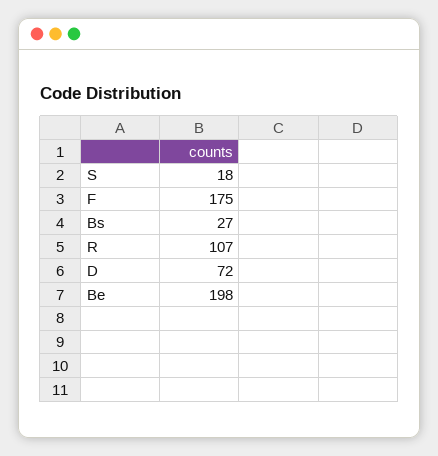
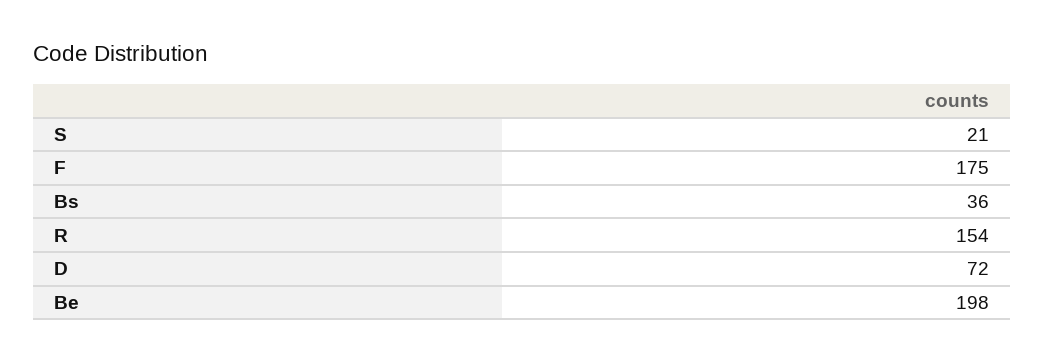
S: 18 -> 21
Bs: 27 -> 36
R: 107 -> 154

